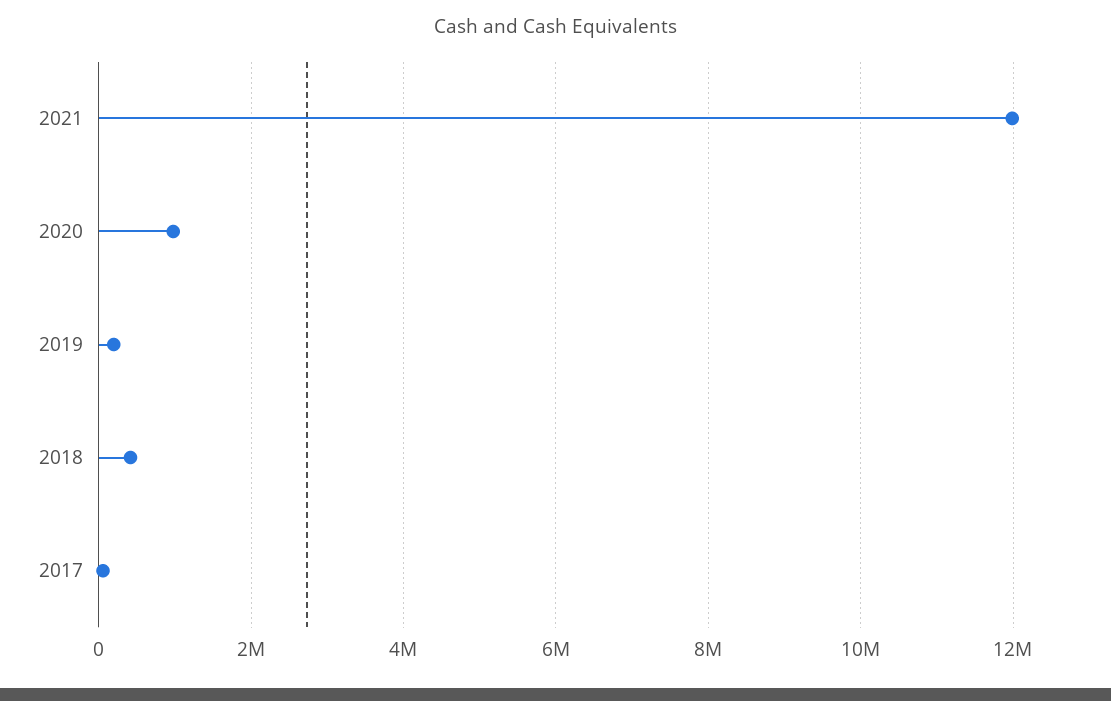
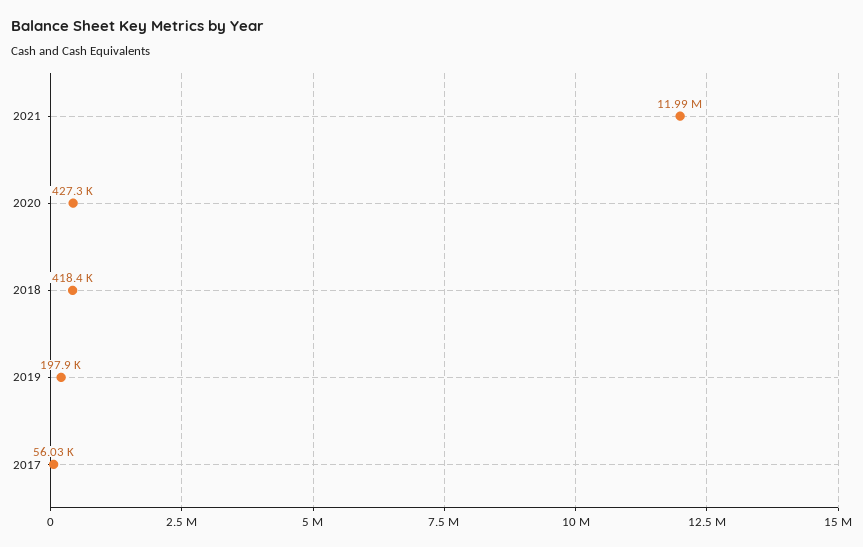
2020: 1000000 -> 427300

